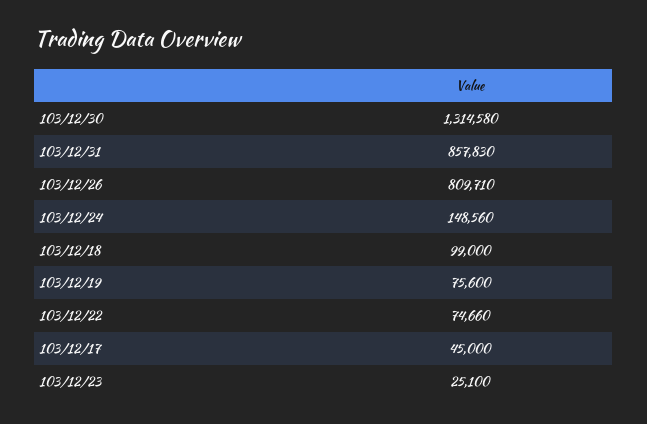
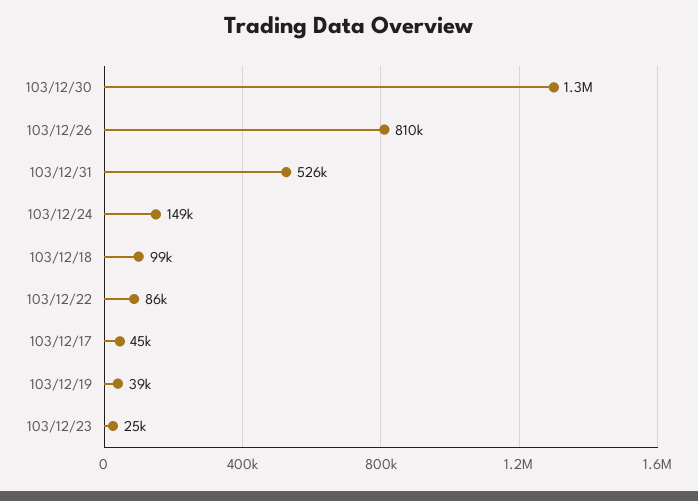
103/12/31: 857830 -> 526000
103/12/19: 75600 -> 39000
103/12/22: 74660 -> 86000

